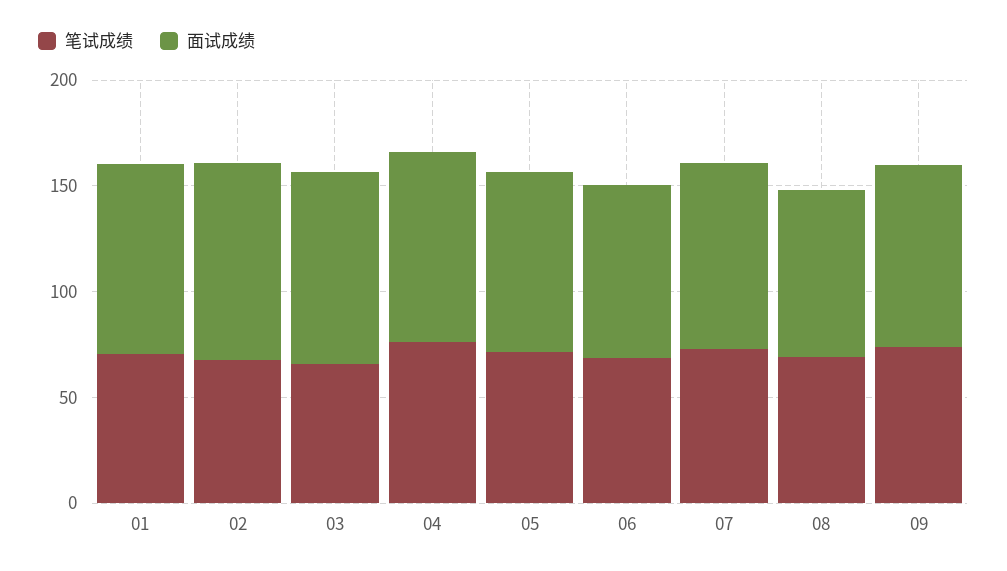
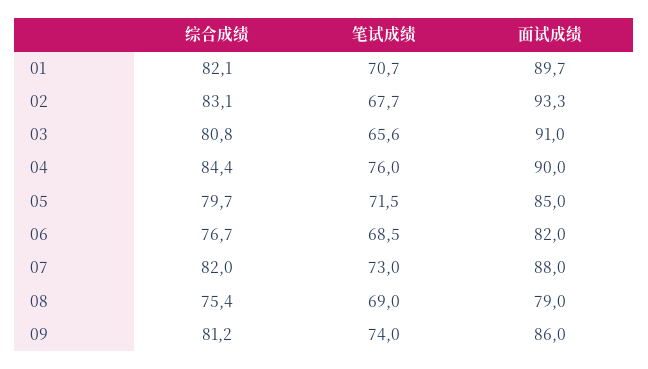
综合成绩, 01: none -> 82.1
综合成绩, 02: none -> 83.1
综合成绩, 03: none -> 80.8
综合成绩, 04: none -> 84.4
综合成绩, 05: none -> 79.7
综合成绩, 06: none -> 76.7
综合成绩, 07: none -> 82
综合成绩, 08: none -> 75.4
综合成绩, 09: none -> 81.2

